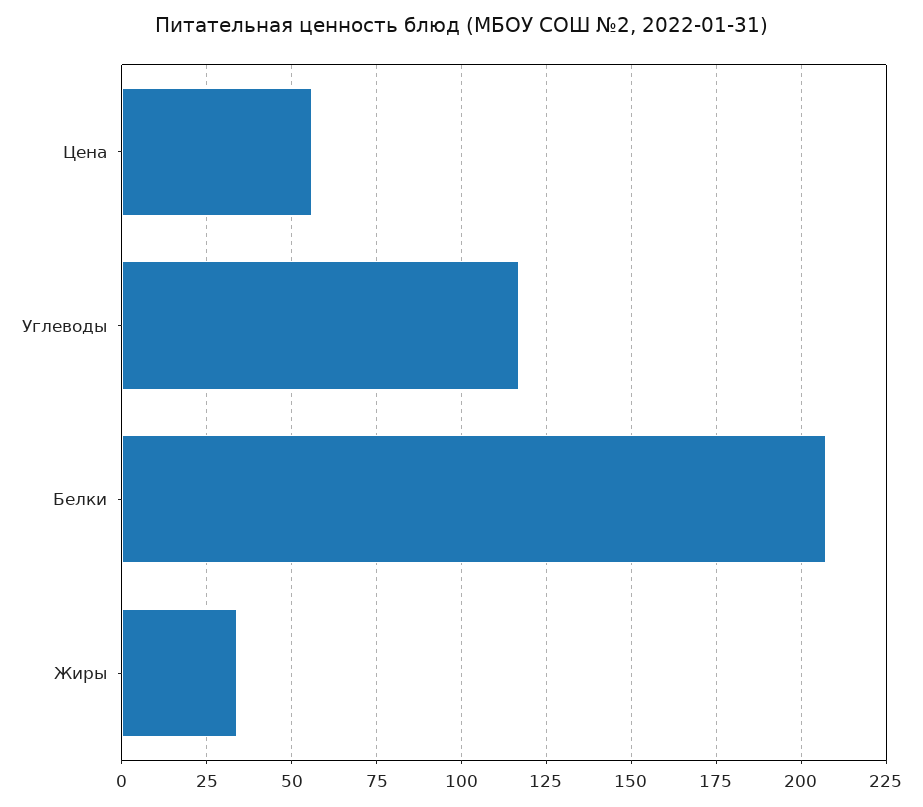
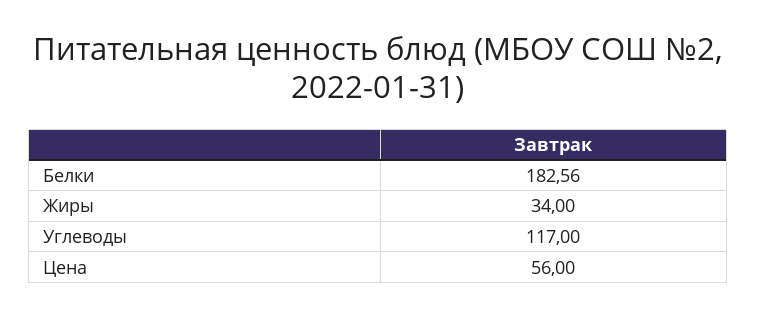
Белки: 207.5 -> 182.56

